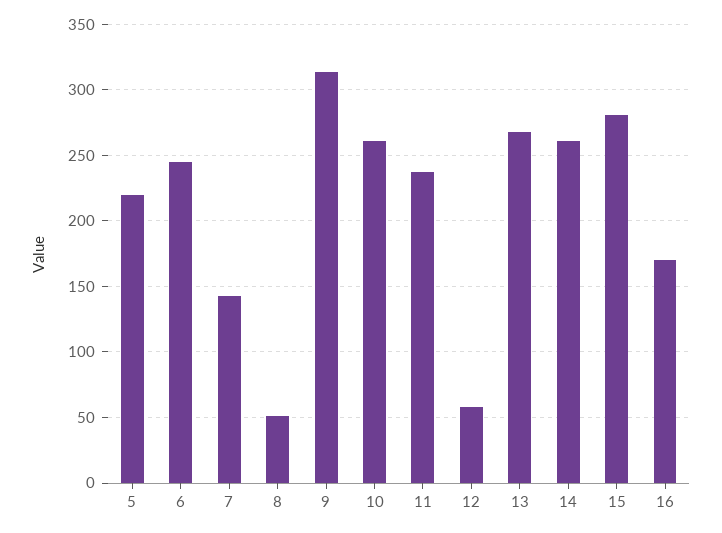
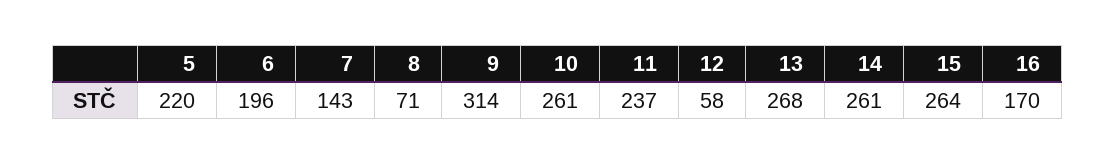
6: 245 -> 196
8: 50 -> 71
15: 280 -> 264

